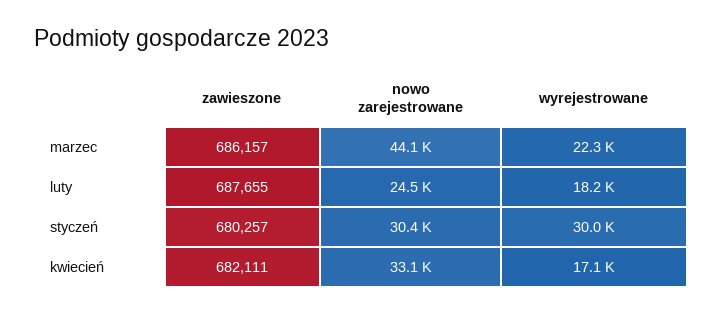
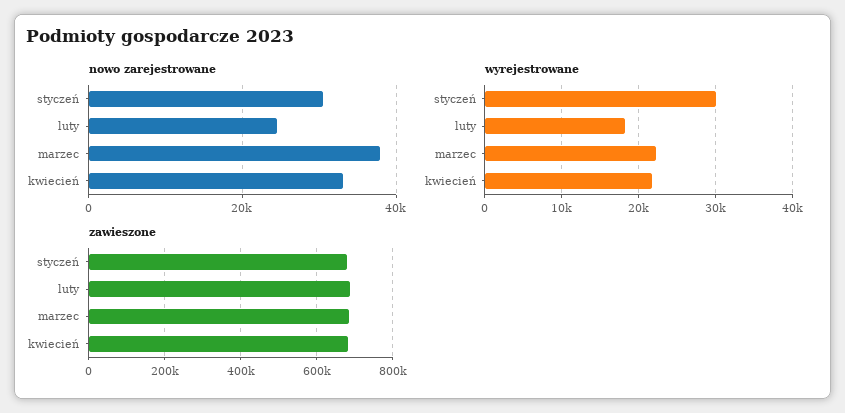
nowo zarejestrowane, marzec: 44100 -> 38000
wyrejestrowane, kwiecień: 17100 -> 22000

